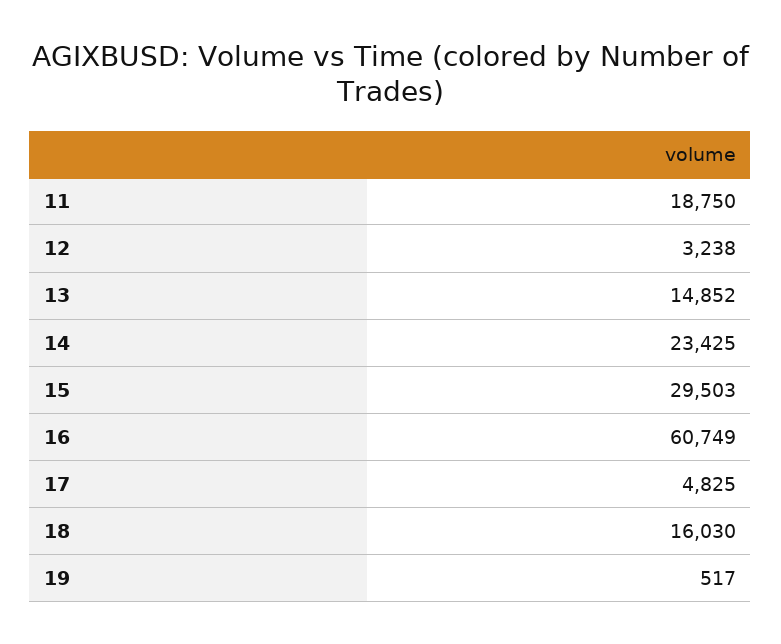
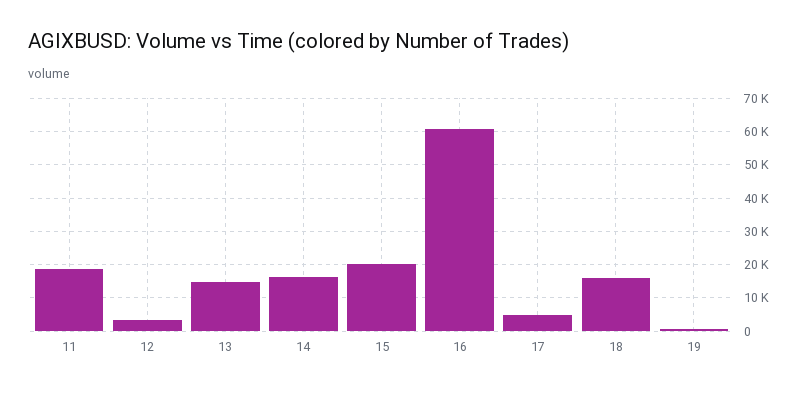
14: 23425 -> 16000
15: 29503 -> 20000

